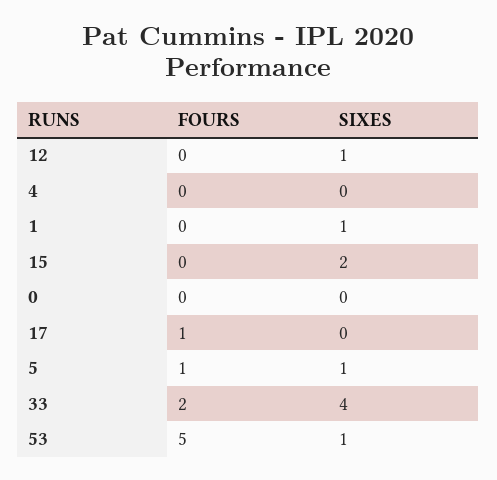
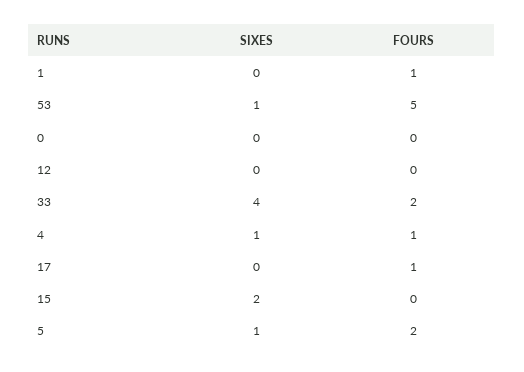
SIXES, 12: 1 -> 0
FOURS, 4: 0 -> 1
SIXES, 4: 0 -> 1
FOURS, 1: 0 -> 1
SIXES, 1: 1 -> 0
FOURS, 5: 1 -> 2

